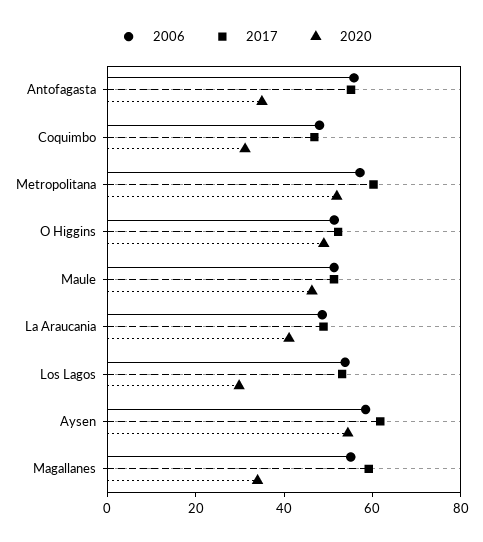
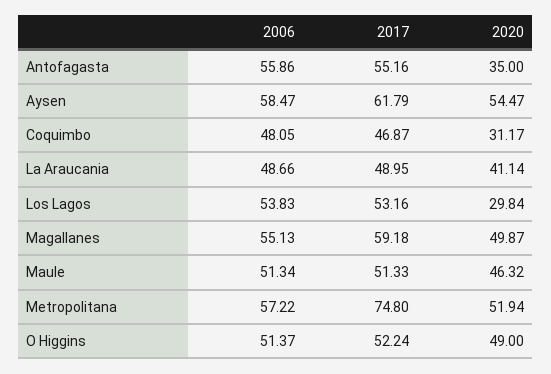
2017, Metropolitana: 60 -> 74.8
2020, Magallanes: 35 -> 49.87

